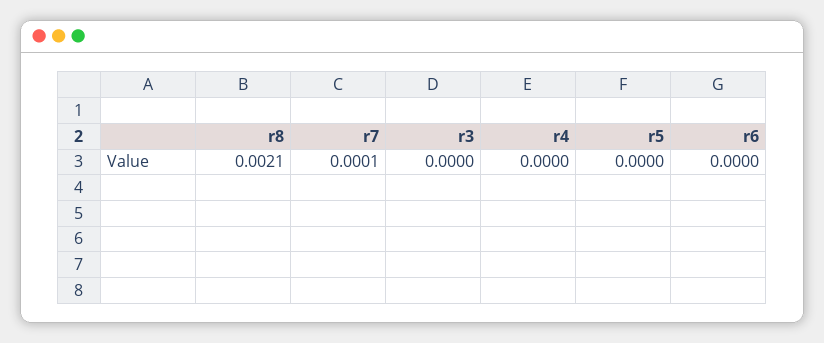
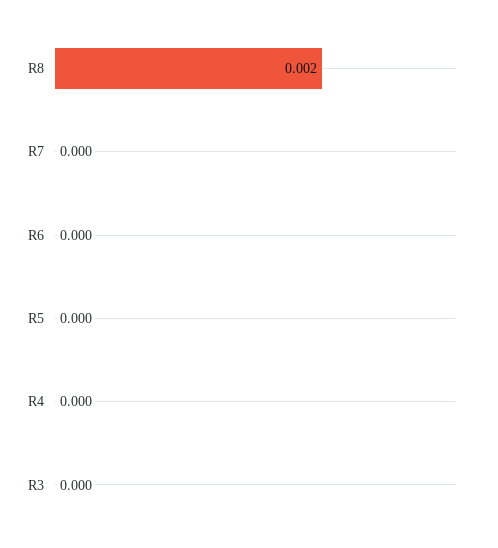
r8: 0.0021 -> 0.002
r7: 0.0001 -> 0

